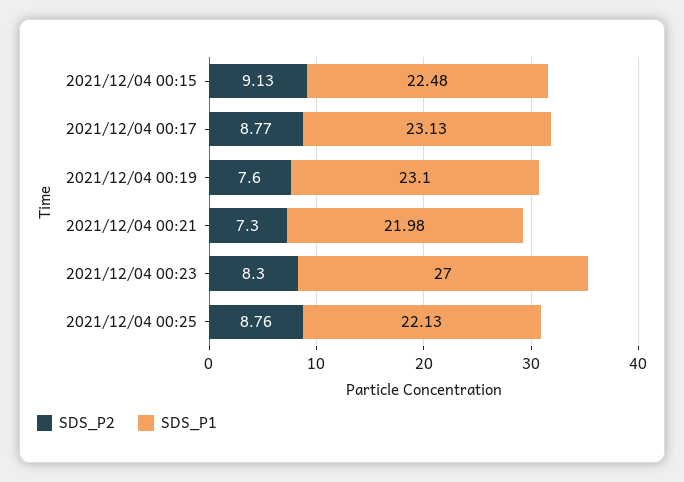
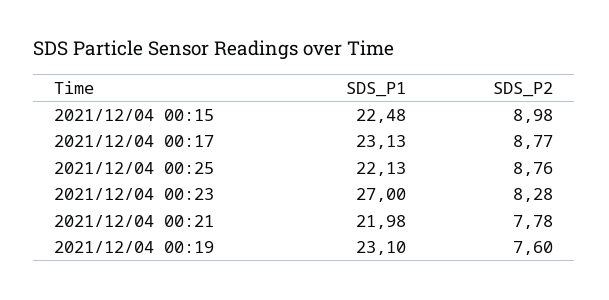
SDS_P2, 2021/12/04 00:15: 9.13 -> 8.98
SDS_P2, 2021/12/04 00:21: 7.3 -> 7.78
SDS_P2, 2021/12/04 00:23: 8.3 -> 8.28

